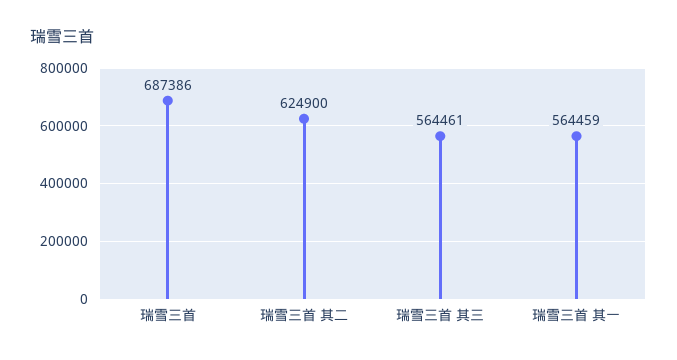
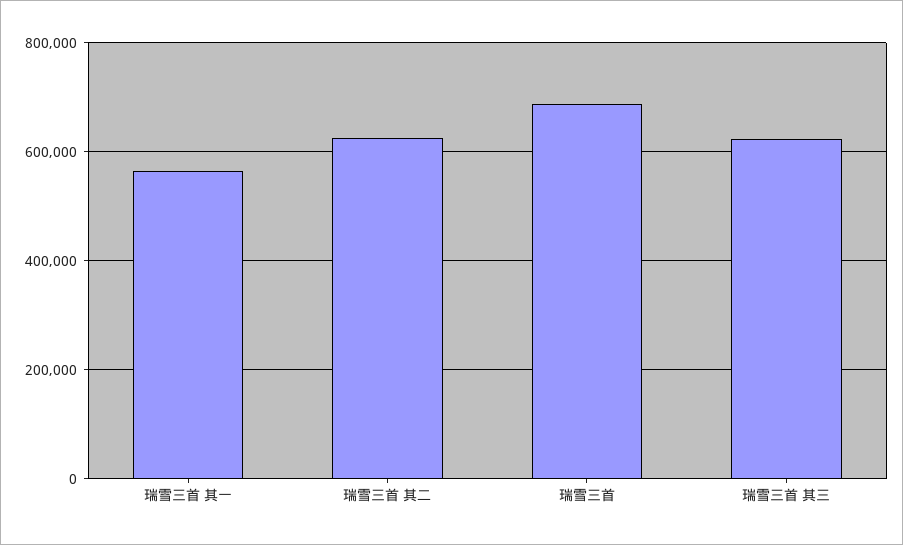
瑞雪三首 其三: 564461 -> 620000

